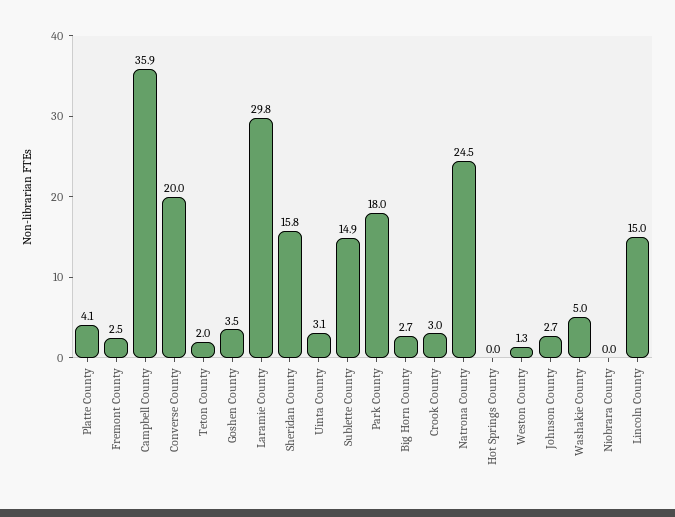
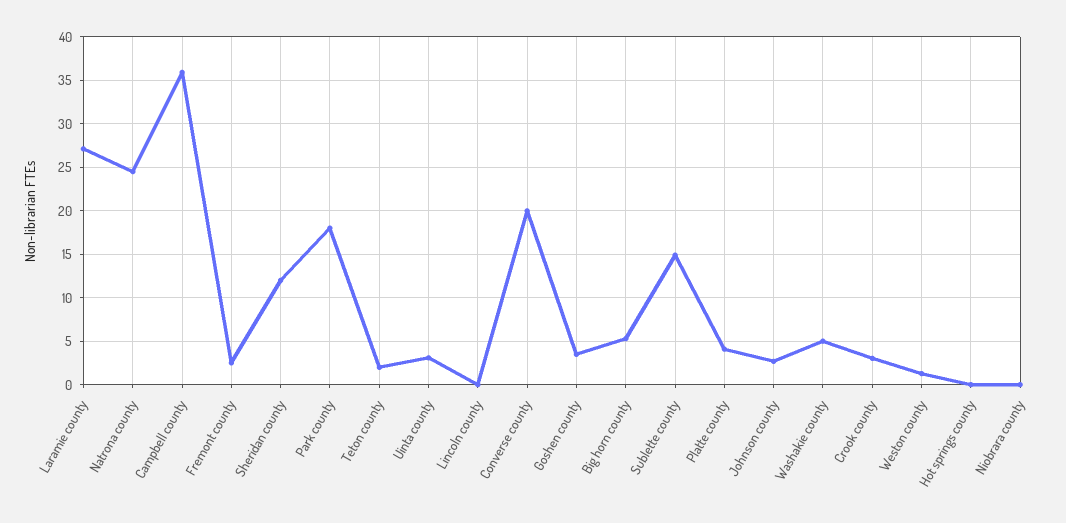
Laramie County: 29.8 -> 27
Sheridan County: 15.8 -> 12
Big Horn County: 2.7 -> 5
Lincoln County: 15 -> 0

